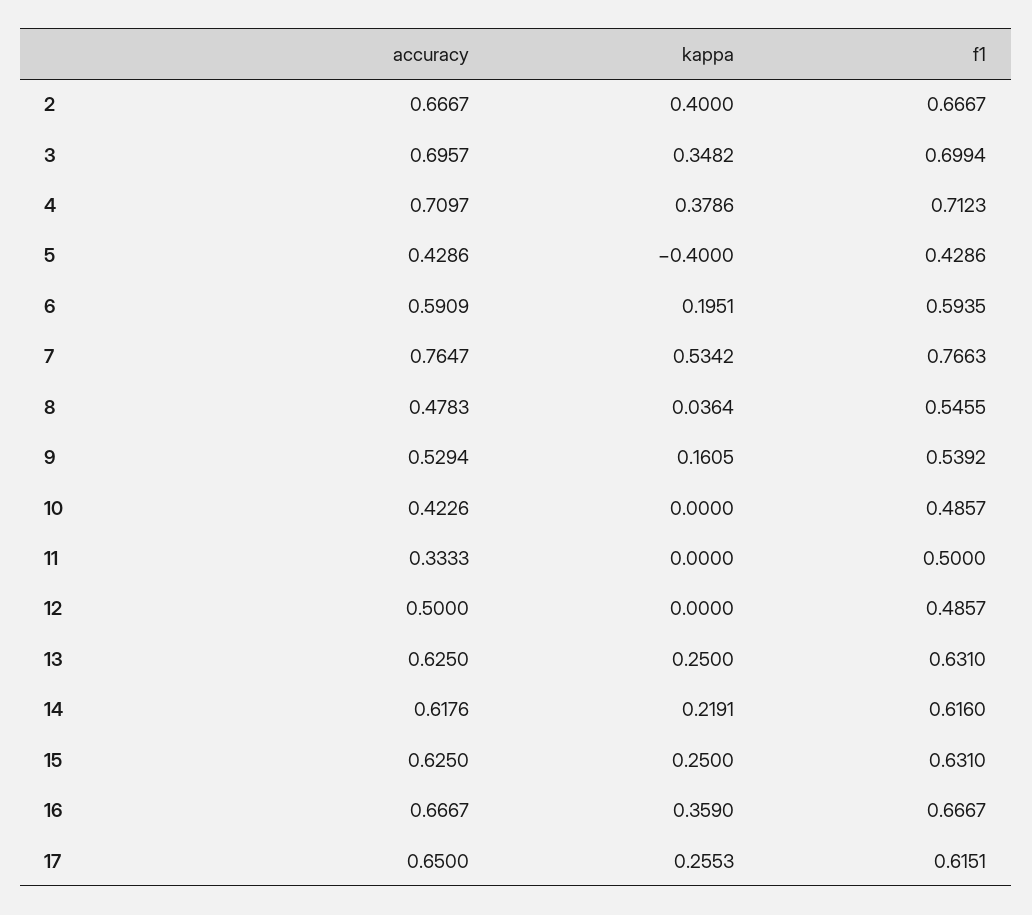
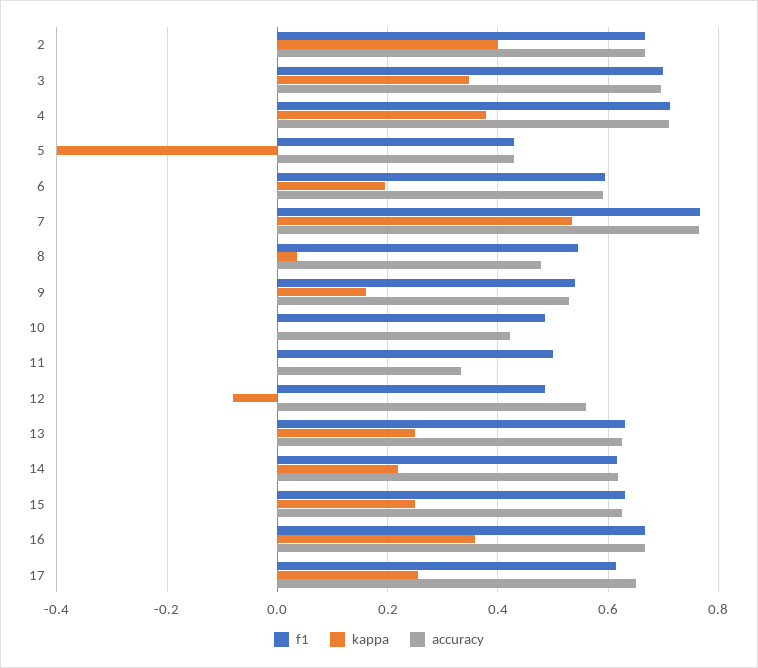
accuracy, 12: 0.5 -> 0.56
kappa, 12: 0 -> -0.08

